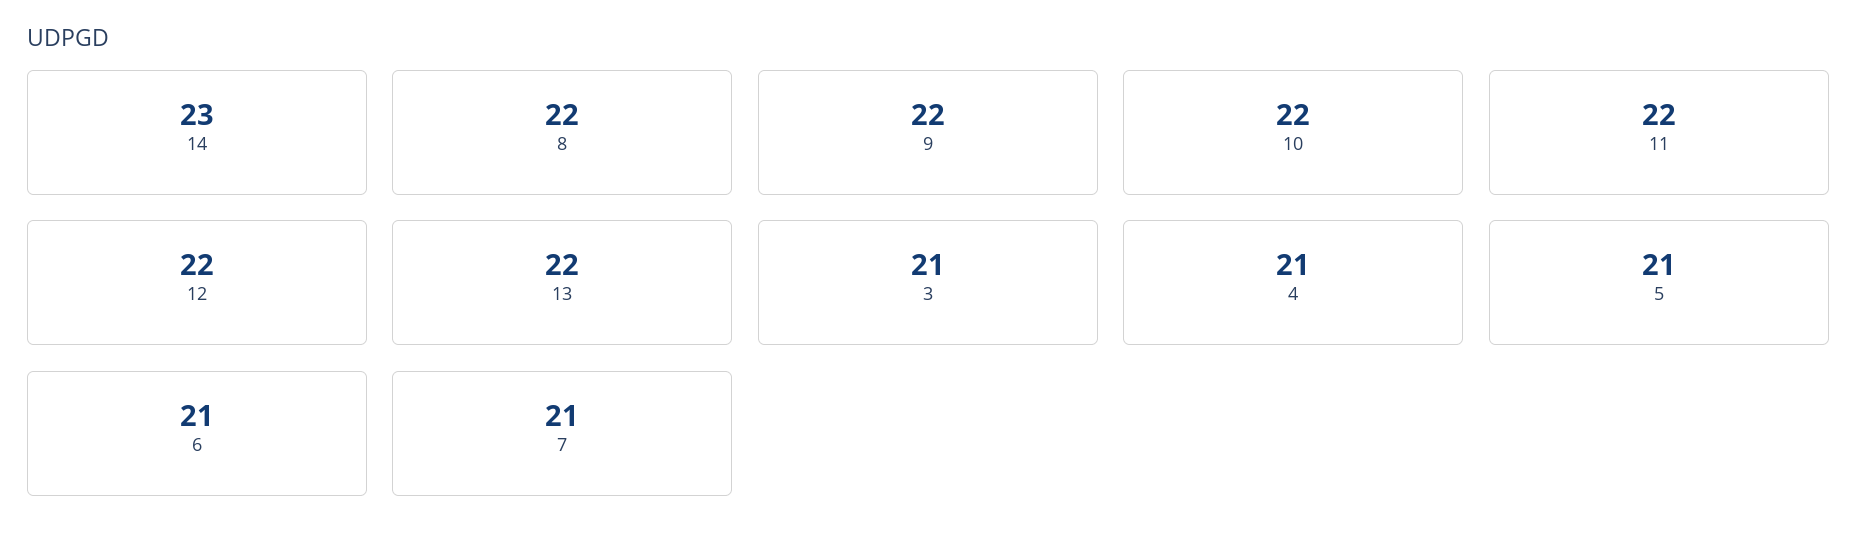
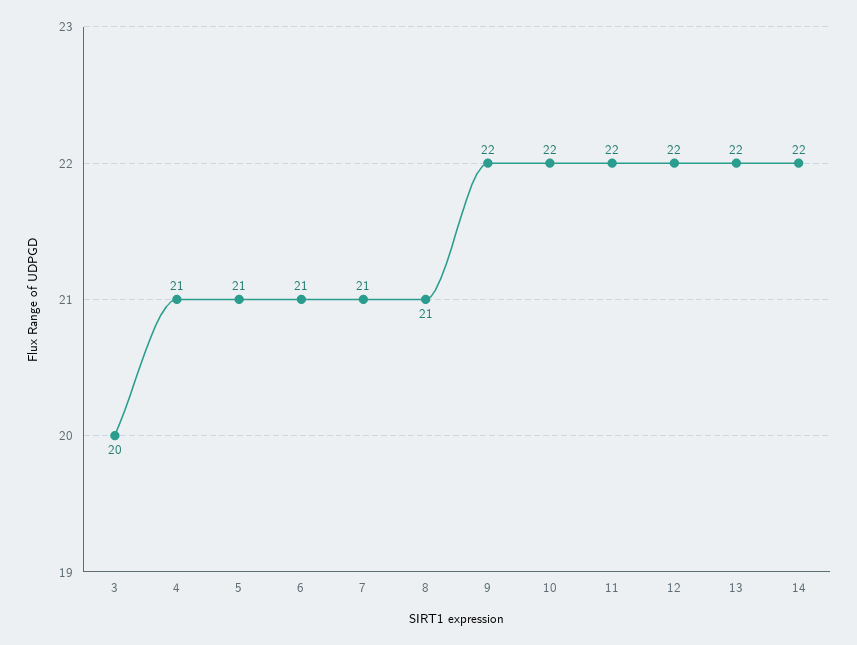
14: 23 -> 22
8: 22 -> 21
3: 21 -> 20

